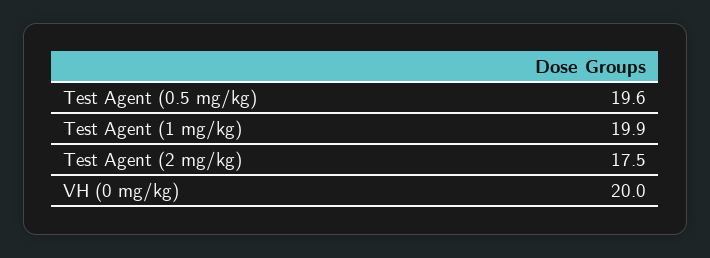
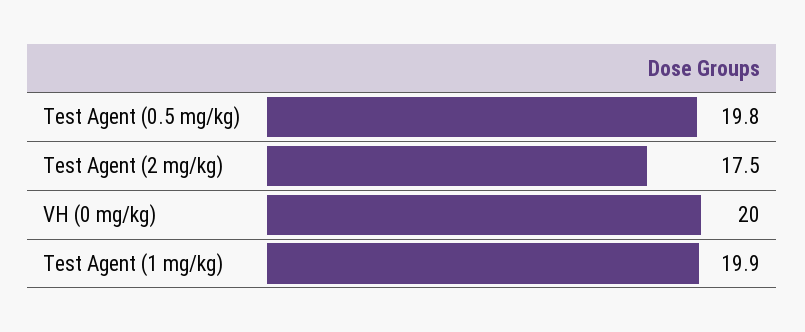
Test Agent (0.5 mg/kg): 19.6 -> 19.8

